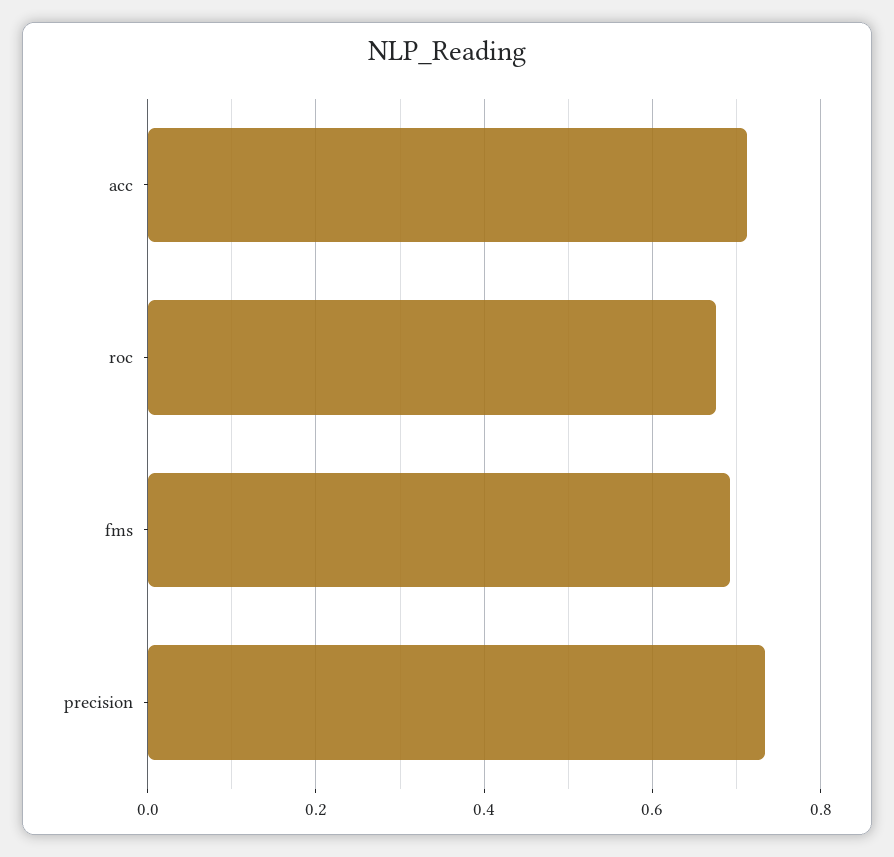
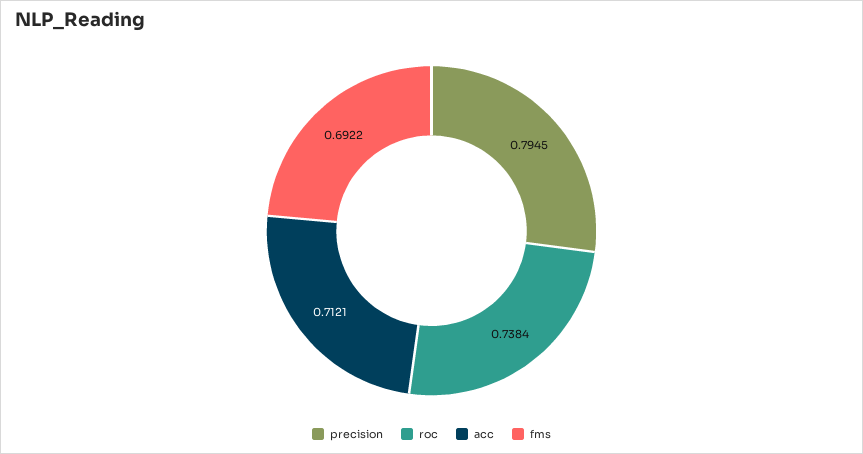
roc: 0.68 -> 0.7384
precision: 0.74 -> 0.7945

